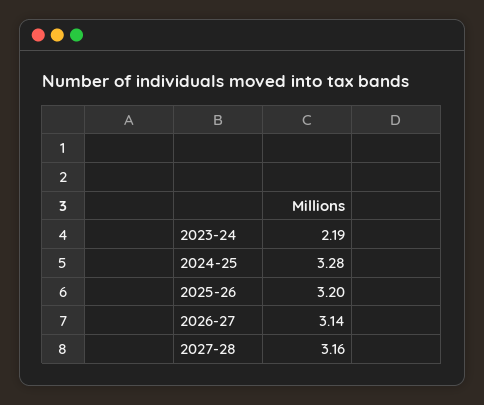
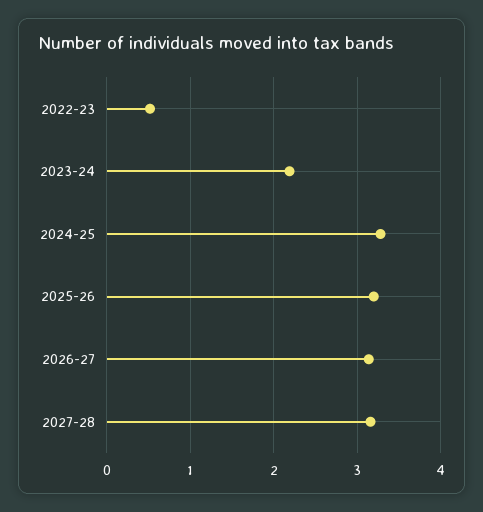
2022-23: none -> 0.5

